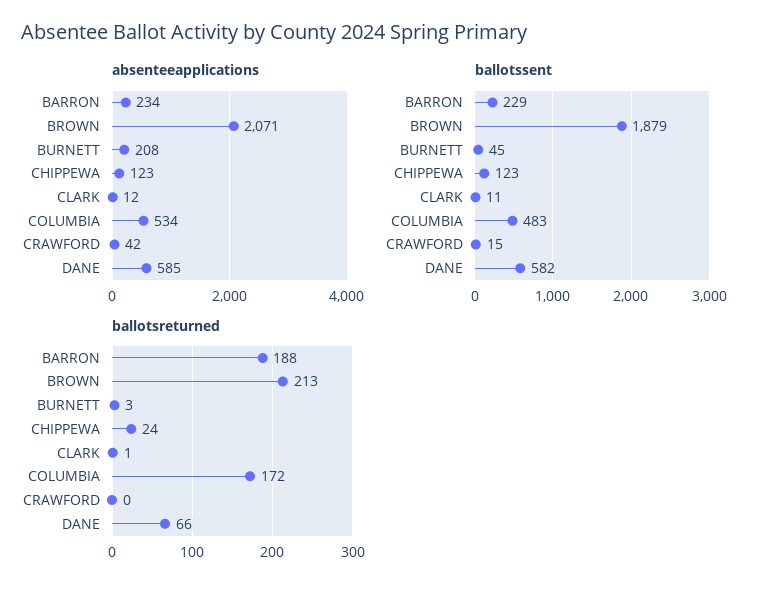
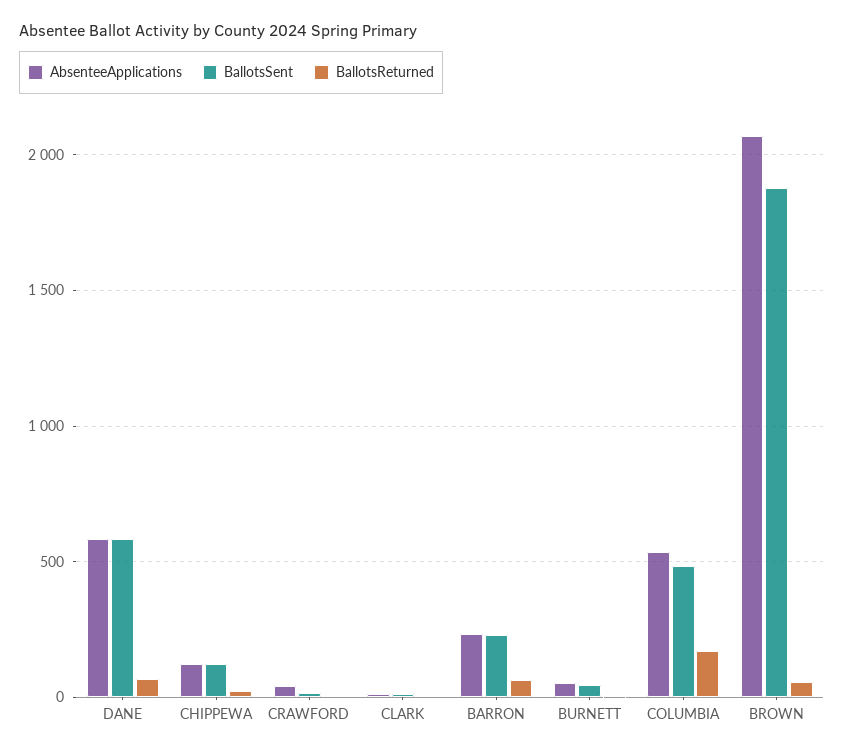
absenteeapplications, BURNETT: 208 -> 50
ballotsreturned, BARRON: 188 -> 50
ballotsreturned, BROWN: 213 -> 50

